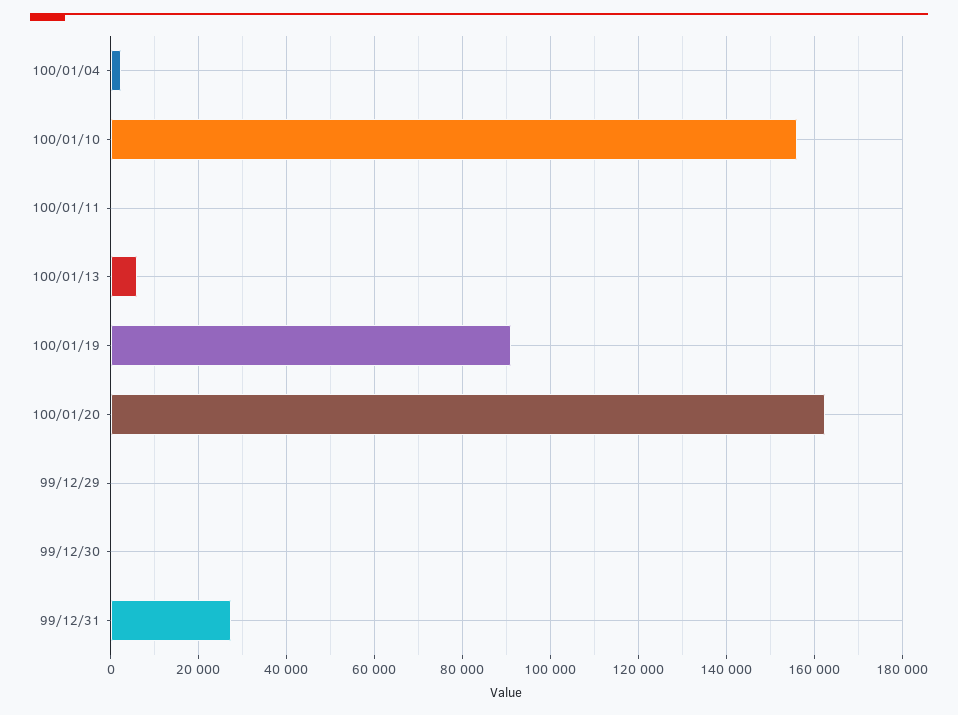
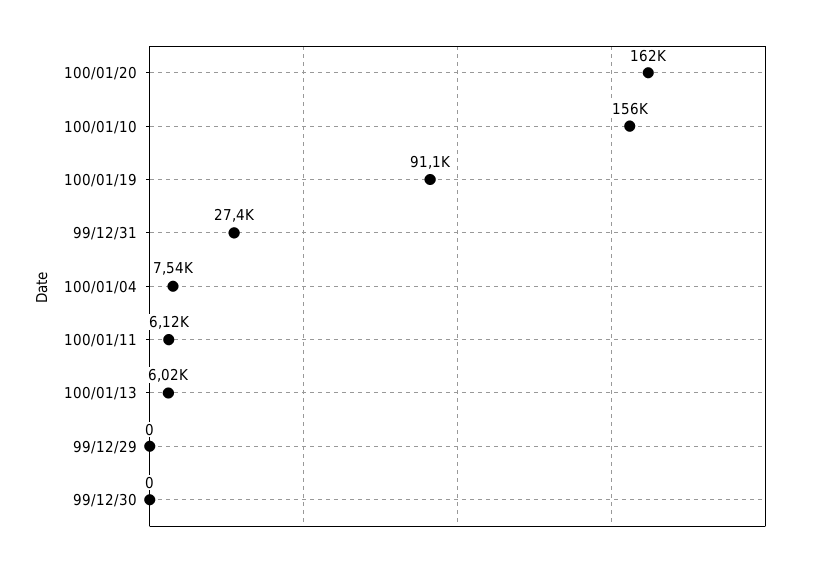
100/01/04: 2000 -> 7540
100/01/11: 0 -> 6120

